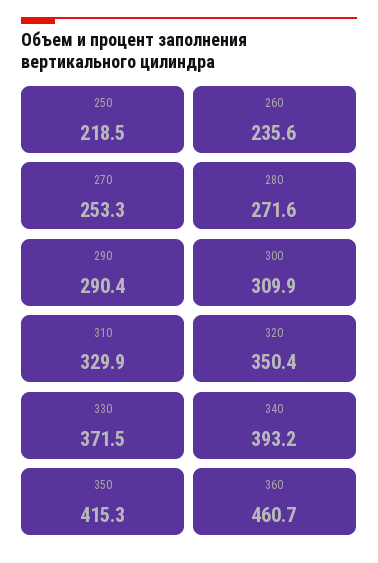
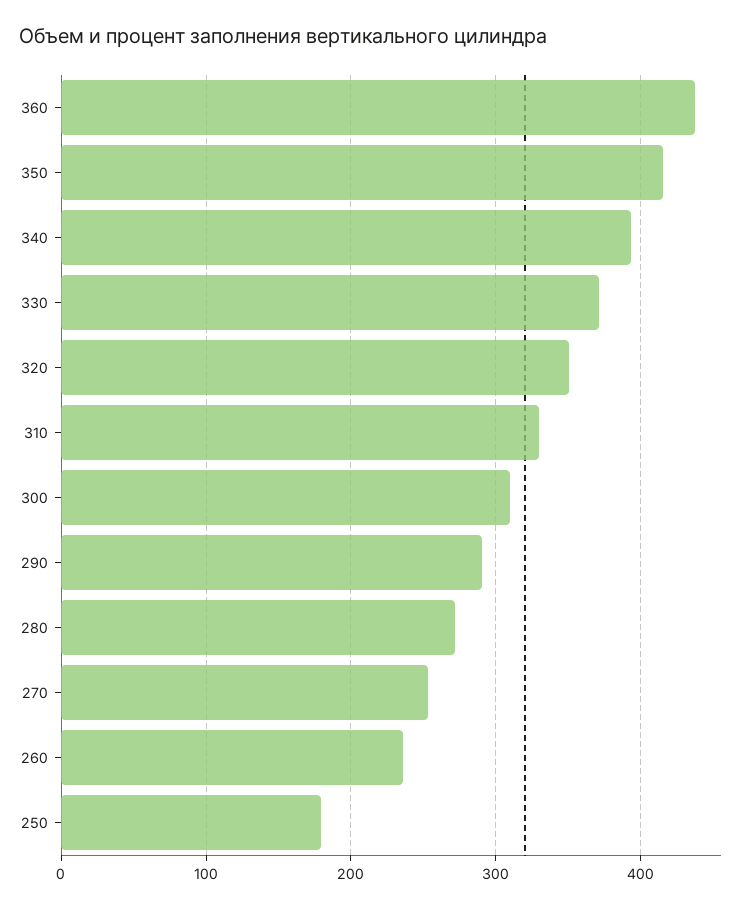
250: 218.5 -> 180
360: 460.7 -> 440

